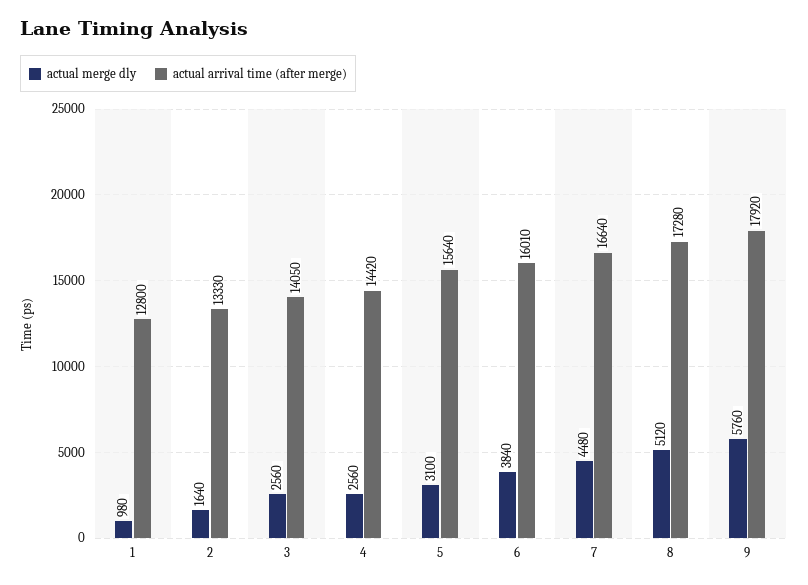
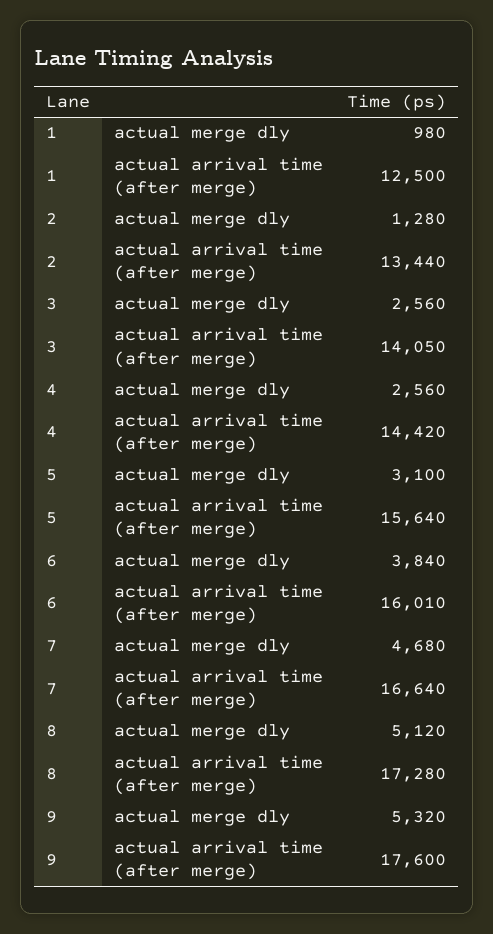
actual arrival time (after merge), 1: 12800 -> 12500
actual merge dly, 2: 1640 -> 1280
actual arrival time (after merge), 2: 13330 -> 13440
actual merge dly, 7: 4480 -> 4680
actual merge dly, 9: 5760 -> 5320
actual arrival time (after merge), 9: 17920 -> 17600

